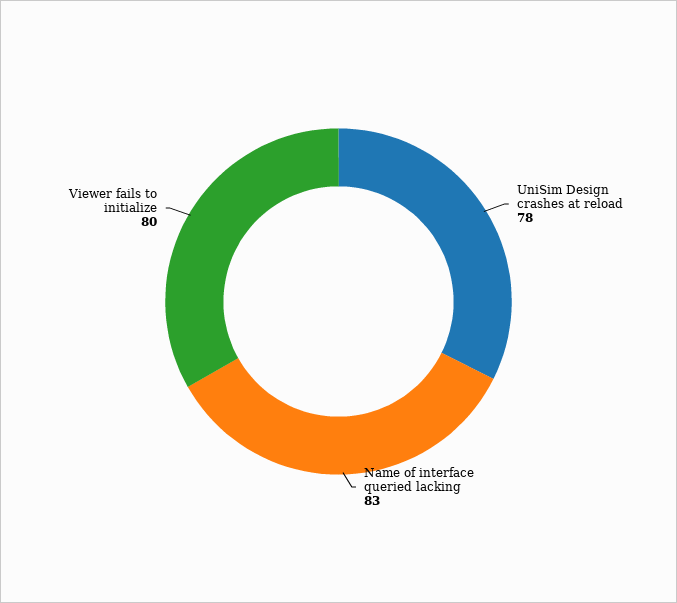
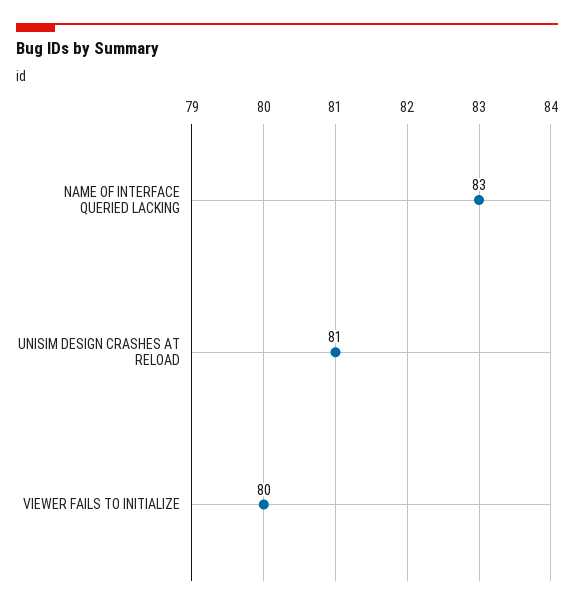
UniSim Design crashes at reload: 78 -> 81

